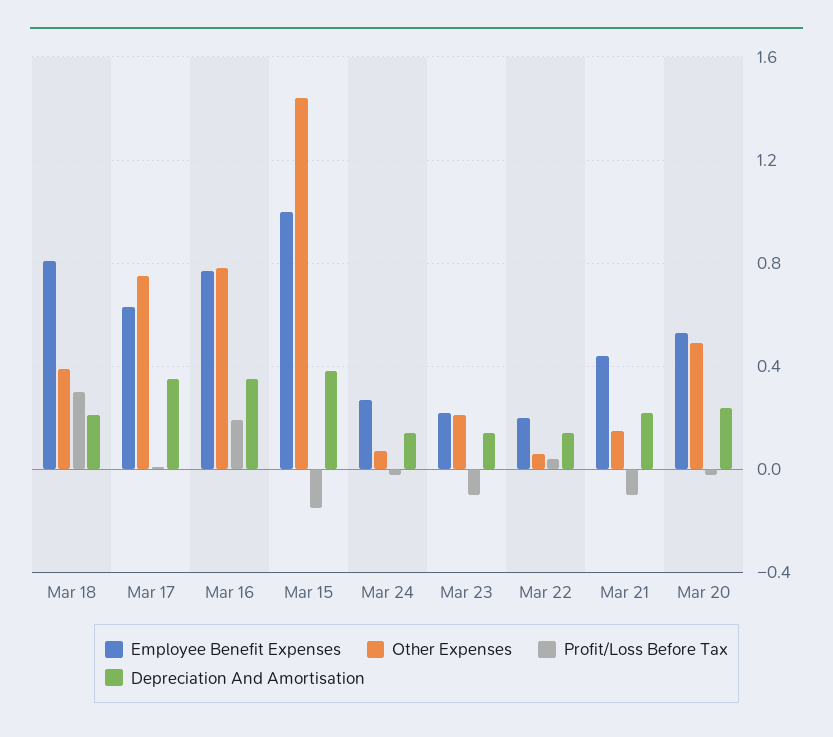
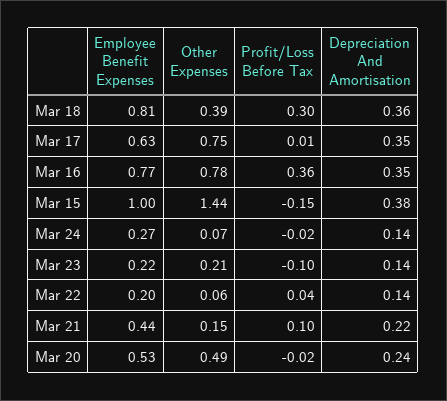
Depreciation And Amortisation, Mar 18: 0.2 -> 0.36
Profit/Loss Before Tax, Mar 16: 0.2 -> 0.36
Profit/Loss Before Tax, Mar 21: -0.1 -> 0.1

